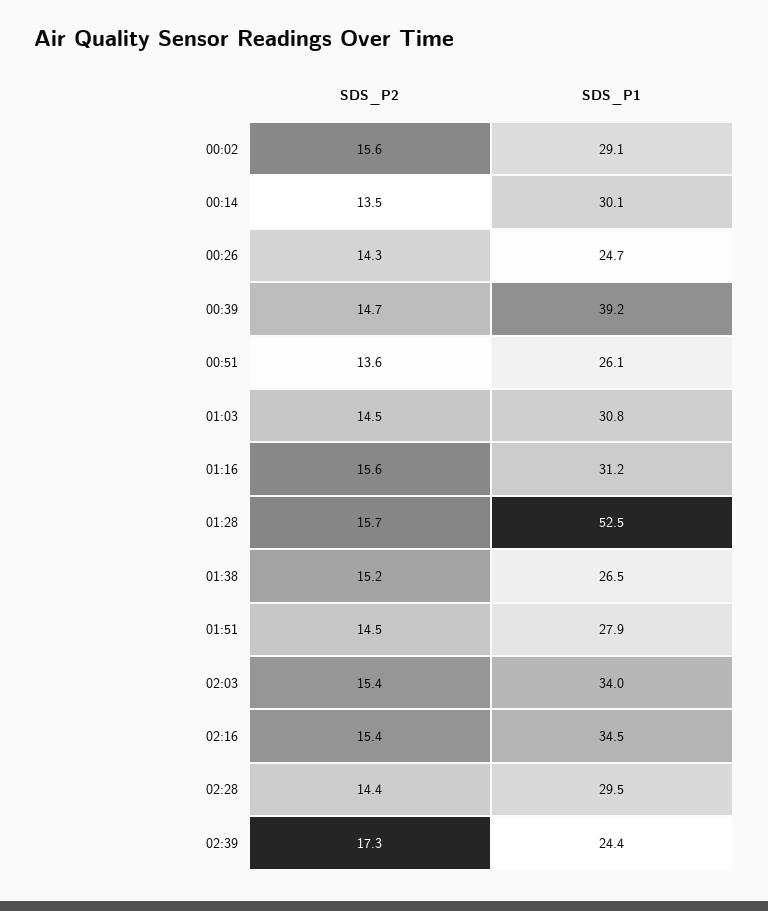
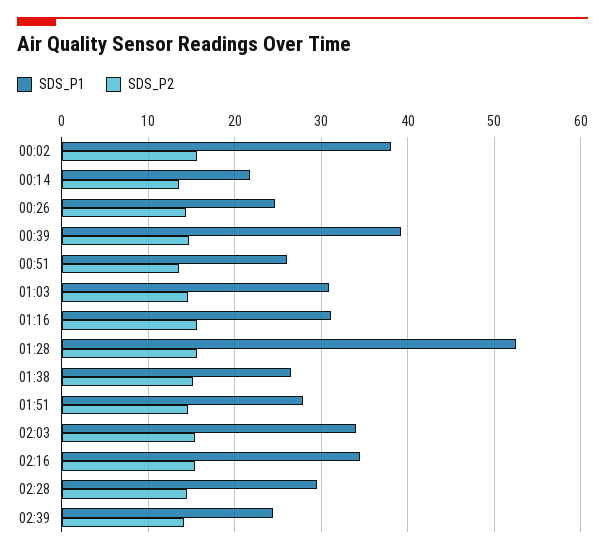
SDS_P1, 00:02: 29.1 -> 38
SDS_P1, 00:14: 30.1 -> 22
SDS_P2, 02:39: 17.3 -> 14

